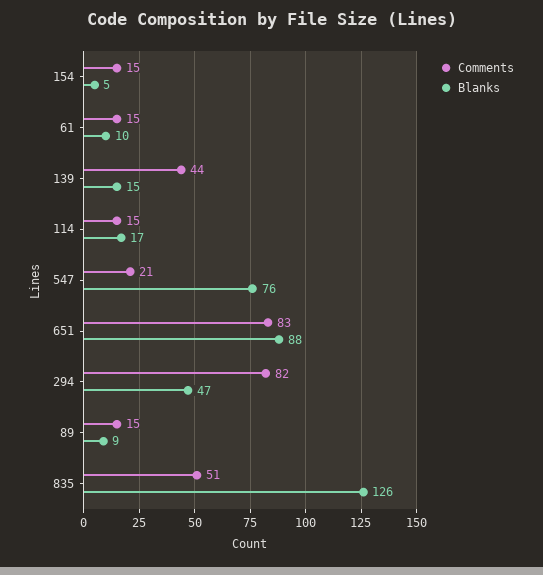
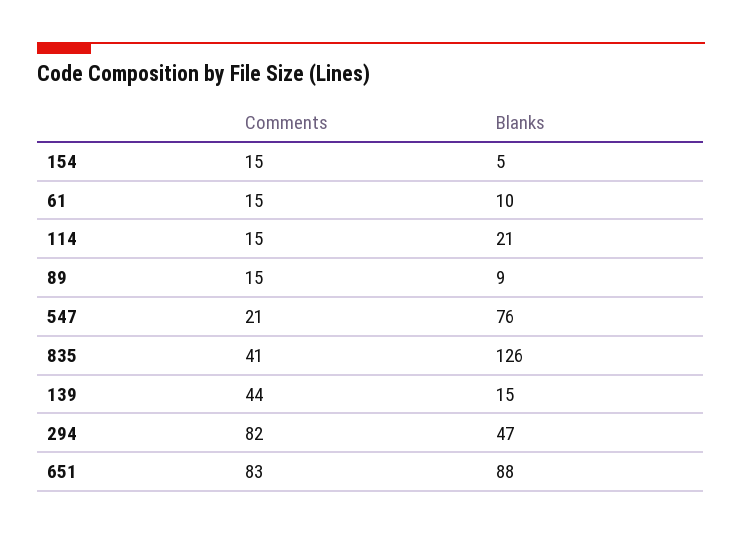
Blanks, 114: 17 -> 21
Comments, 835: 51 -> 41

